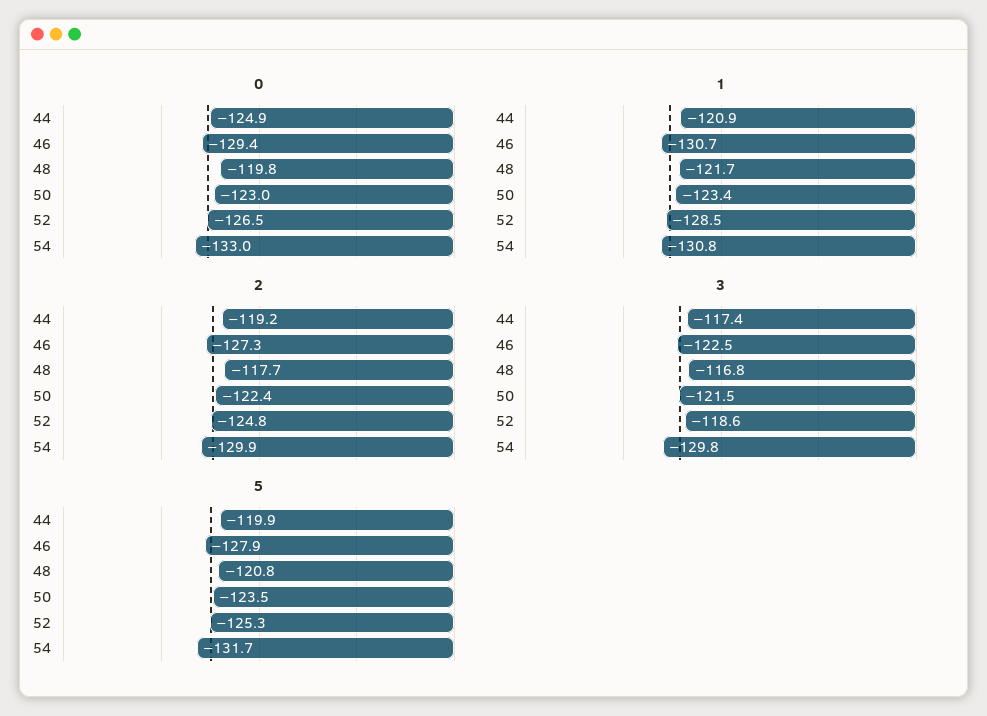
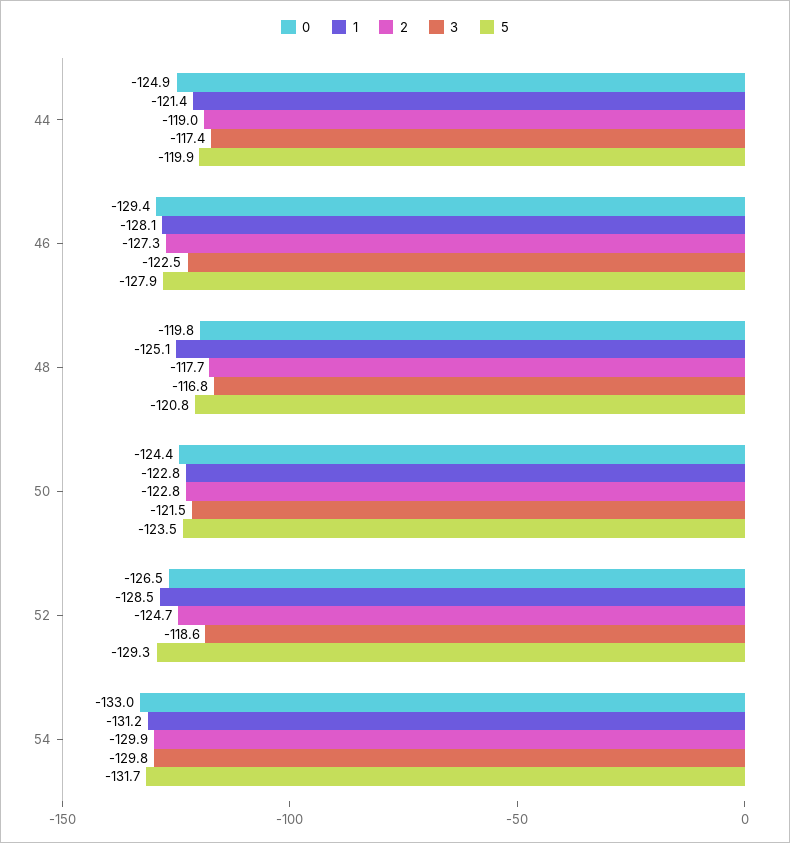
0, 50: -123 -> -124.4
1, 44: -120.9 -> -121.4
1, 46: -130.7 -> -128.1
1, 48: -121.7 -> -125.1
1, 50: -123.4 -> -122.8
1, 54: -130.8 -> -131.2
2, 44: -119.2 -> -119
2, 50: -122.4 -> -122.8
2, 52: -124.8 -> -124.7
5, 52: -125.3 -> -129.3

